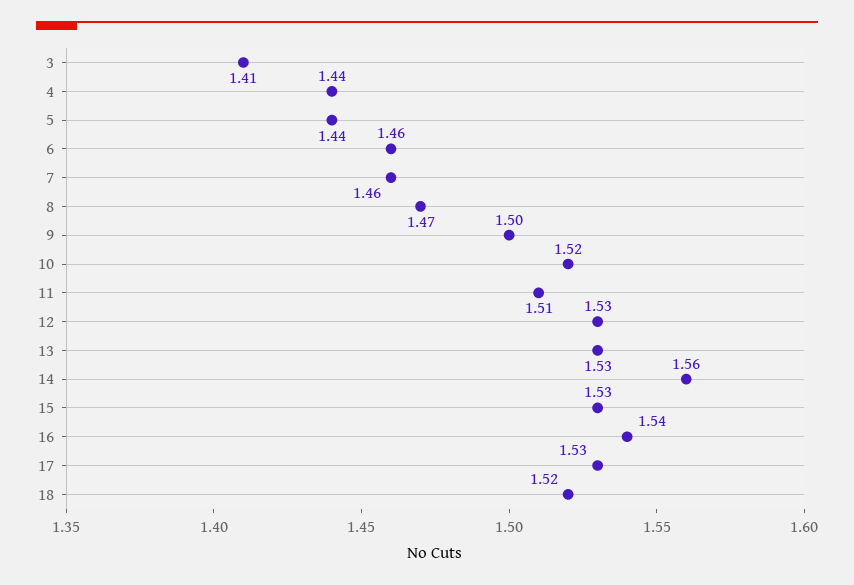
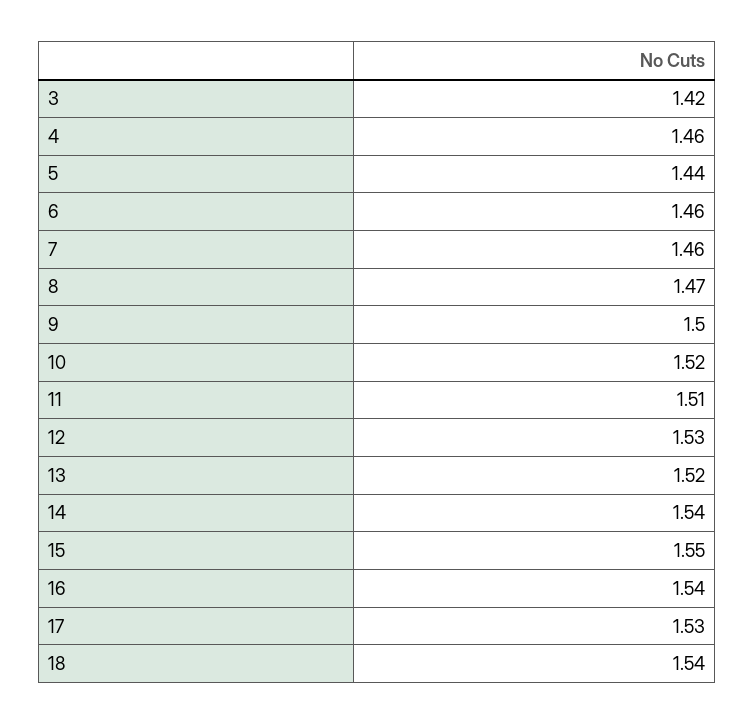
3: 1.41 -> 1.42
4: 1.44 -> 1.46
13: 1.53 -> 1.52
14: 1.56 -> 1.54
15: 1.53 -> 1.55
18: 1.52 -> 1.54

